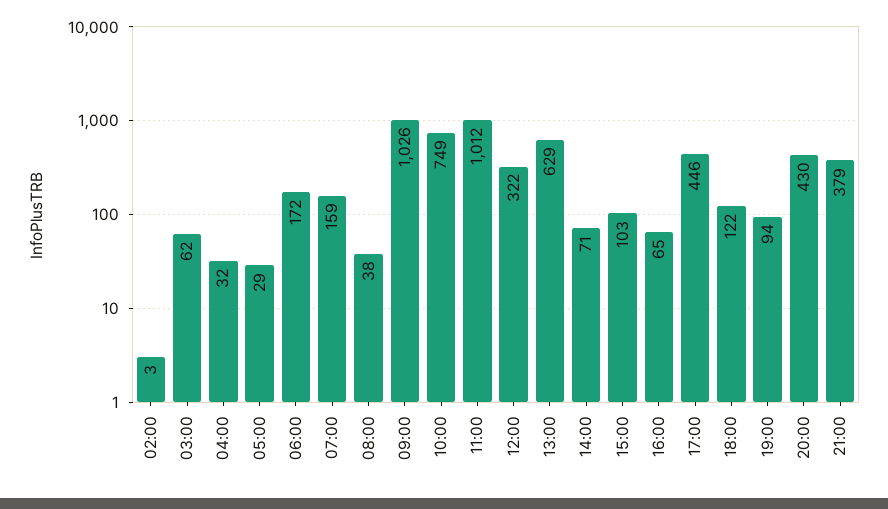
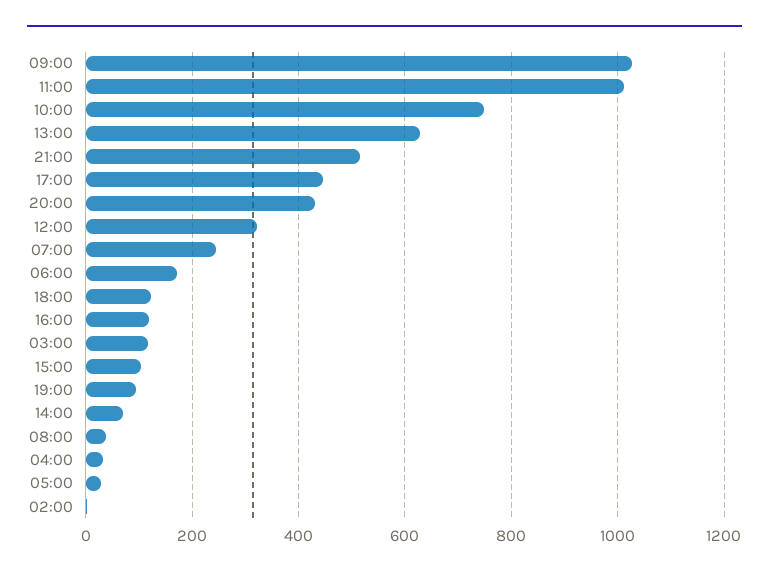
03:00: 62 -> 120
07:00: 159 -> 240
16:00: 65 -> 120
21:00: 379 -> 520

